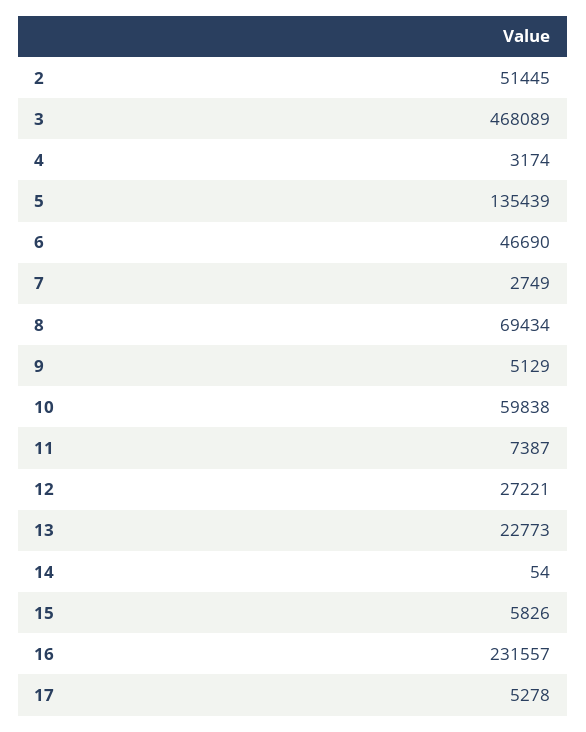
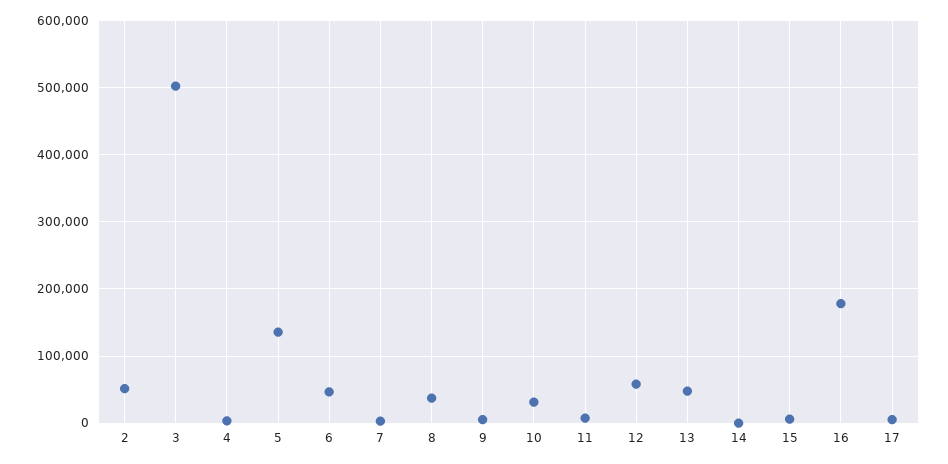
3: 468089 -> 500000
8: 69434 -> 40000
10: 59838 -> 30000
12: 27221 -> 60000
13: 22773 -> 50000
16: 231557 -> 180000

